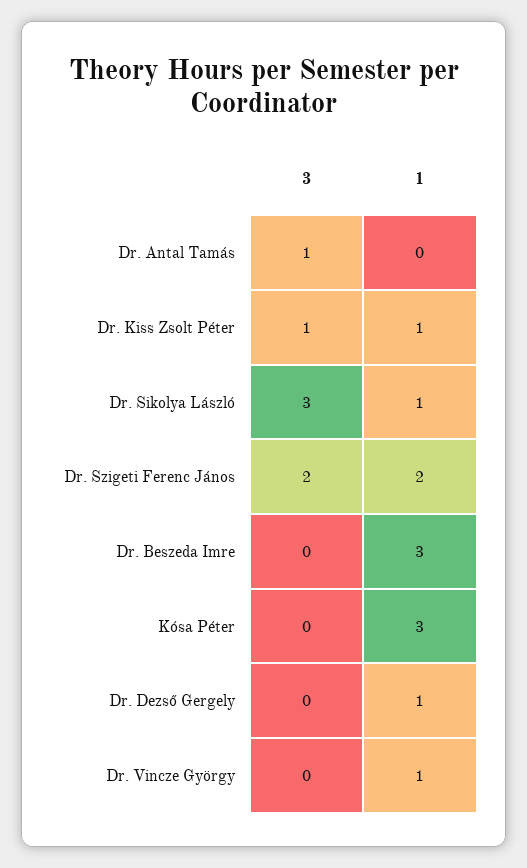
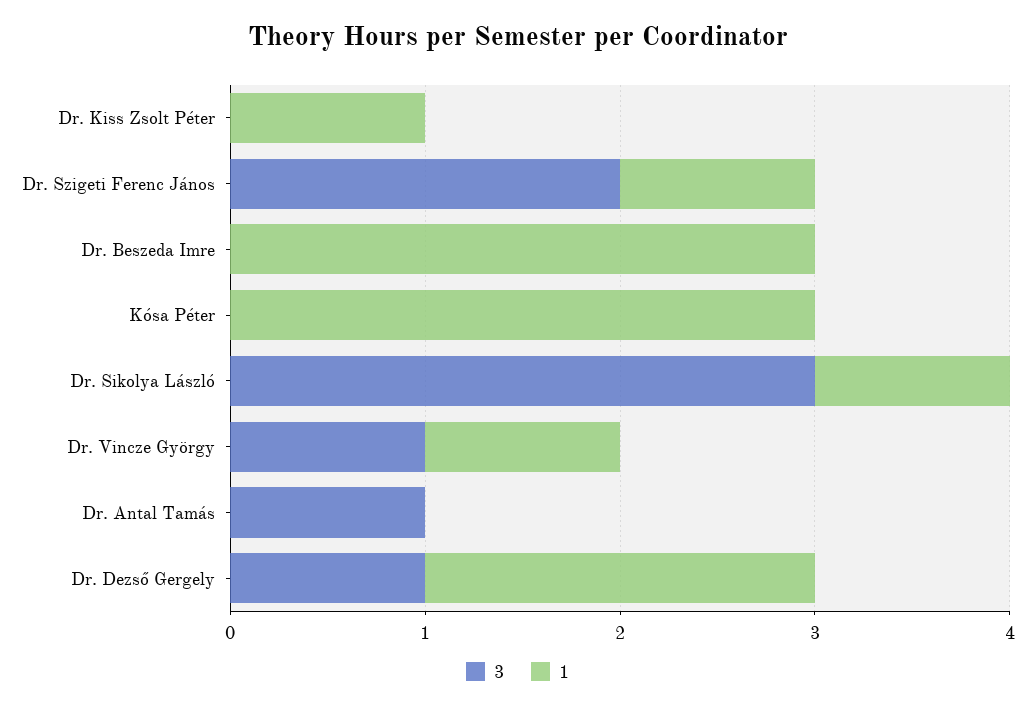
3, Dr. Kiss Zsolt Péter: 1 -> 0
1, Dr. Szigeti Ferenc János: 2 -> 1
3, Dr. Dezső Gergely: 0 -> 1
1, Dr. Dezső Gergely: 1 -> 2
3, Dr. Vincze György: 0 -> 1

